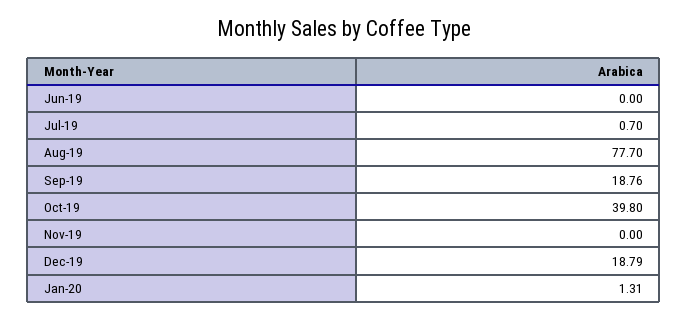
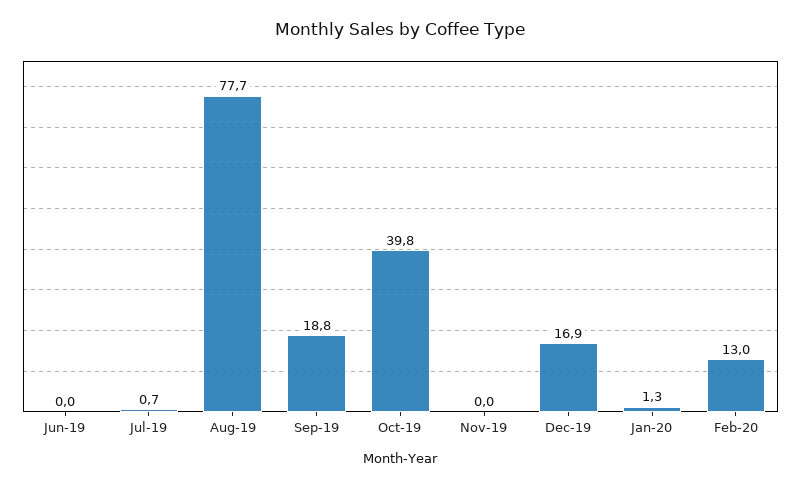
Dec-19: 18.79 -> 16.9
Feb-20: none -> 13

